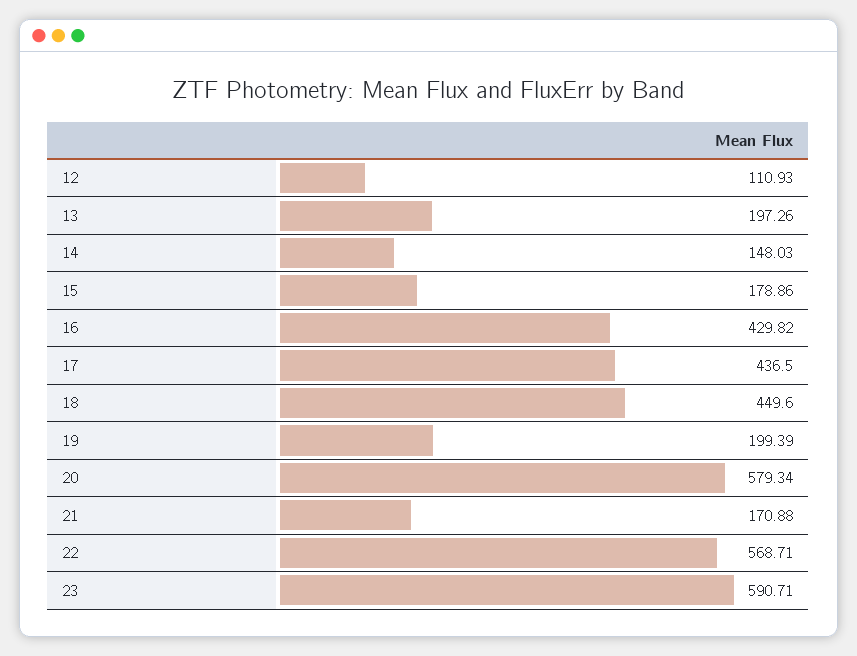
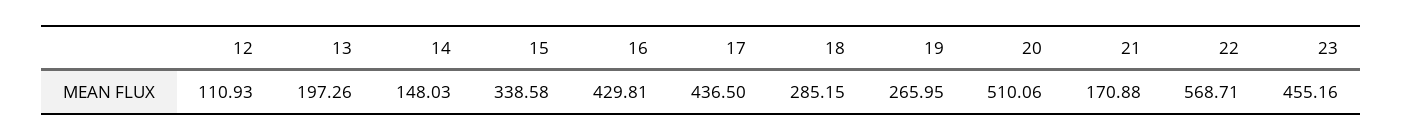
15: 178.86 -> 338.58
16: 429.82 -> 429.81
18: 449.6 -> 285.15
19: 199.39 -> 265.95
20: 579.34 -> 510.06
23: 590.71 -> 455.16

